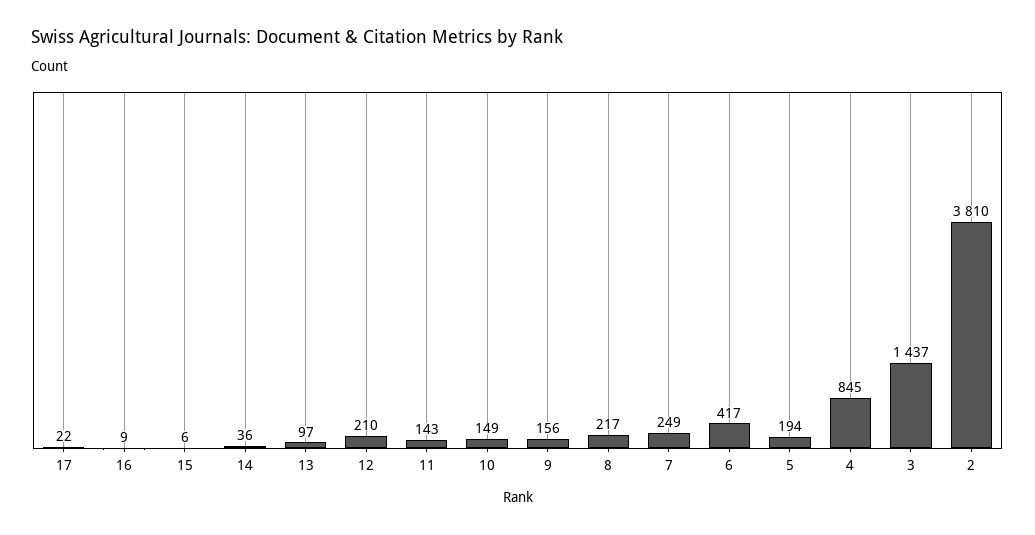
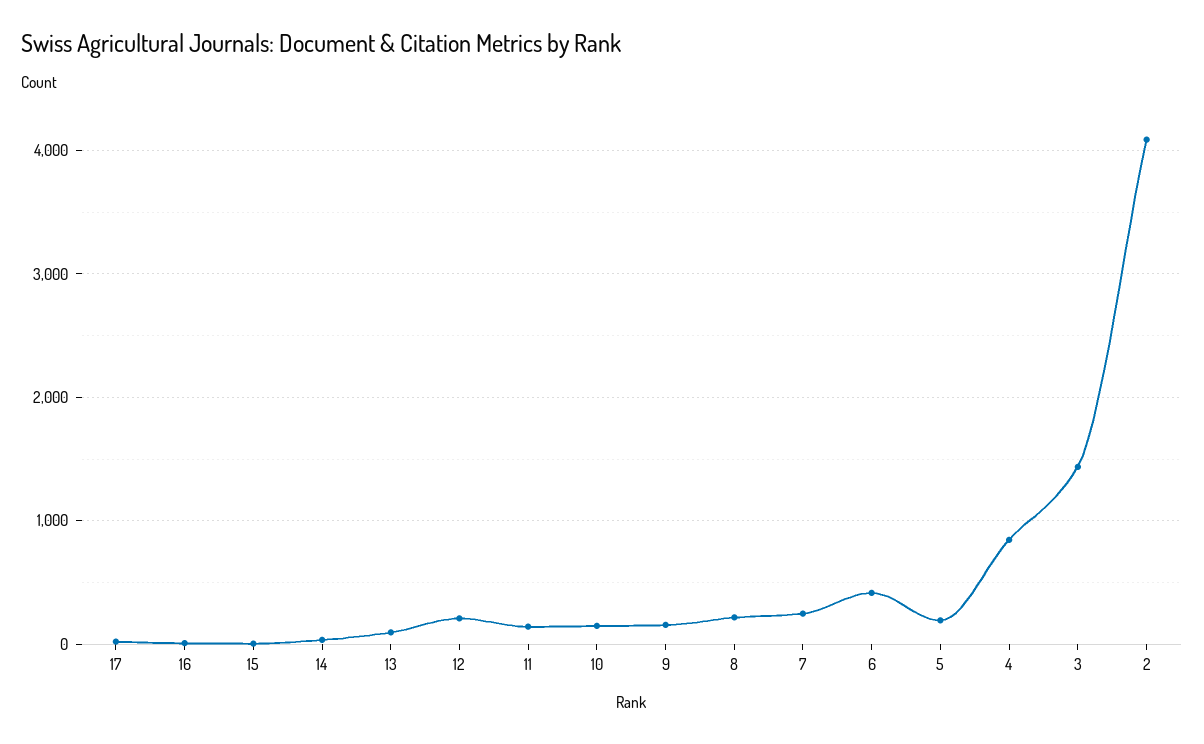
2: 3810 -> 4100

